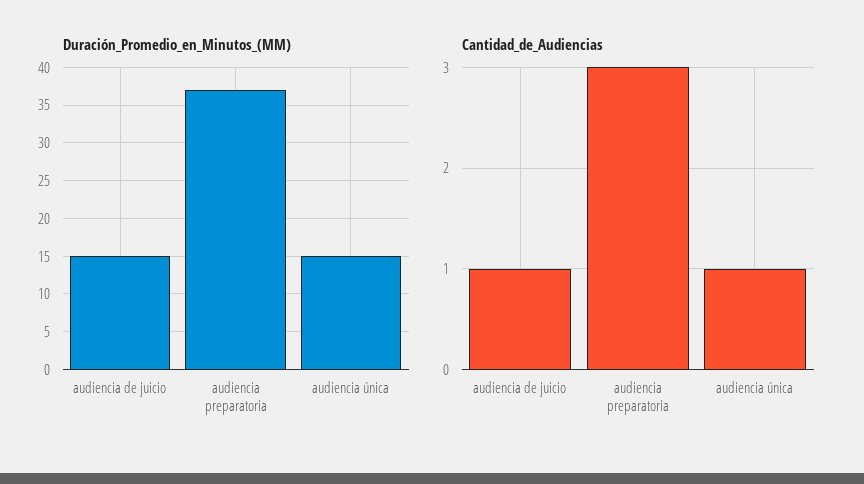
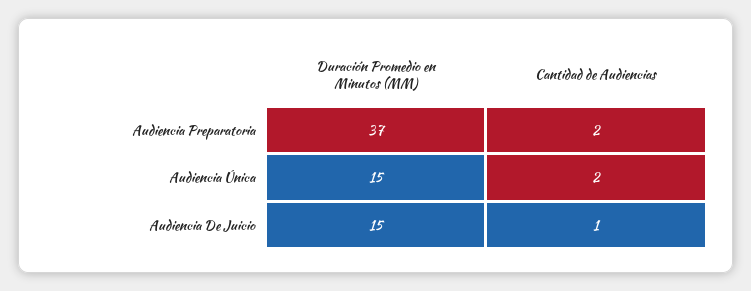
Cantidad_de_Audiencias, audiencia preparatoria: 3 -> 2
Cantidad_de_Audiencias, audiencia única: 1 -> 2

